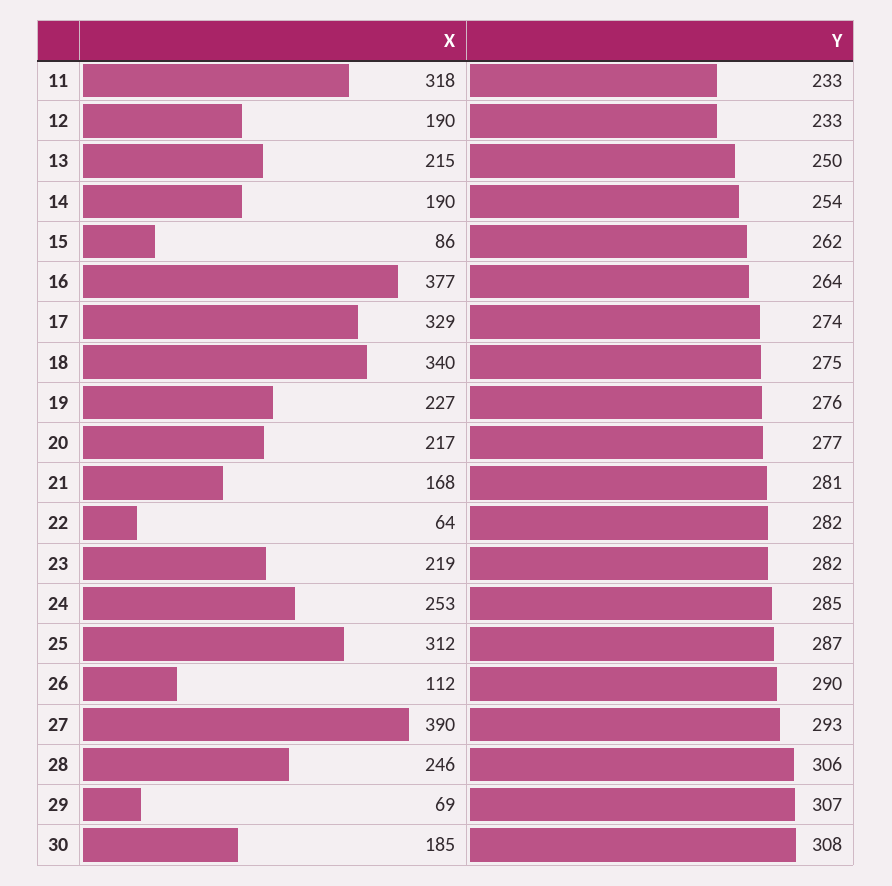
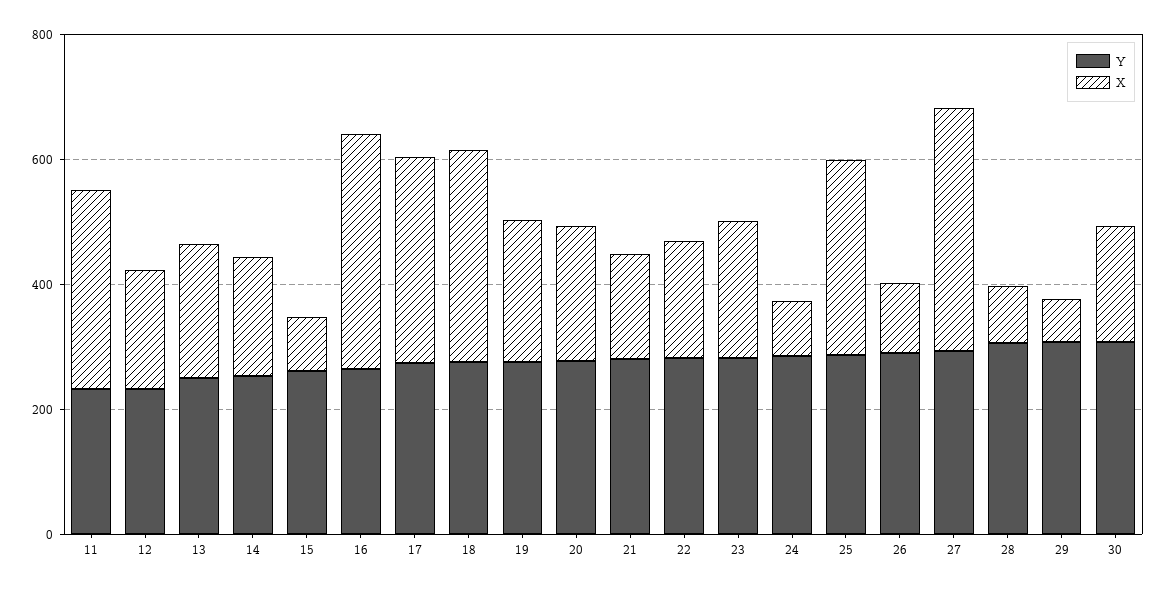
X, 22: 64 -> 200
X, 24: 253 -> 100
X, 28: 246 -> 100

